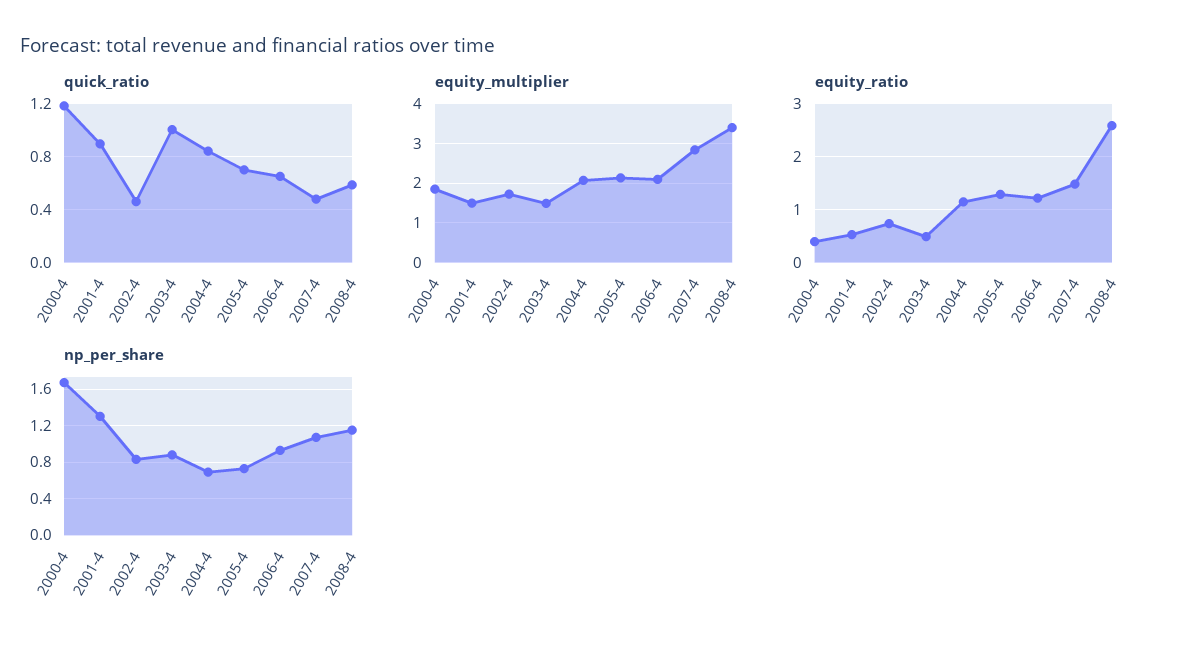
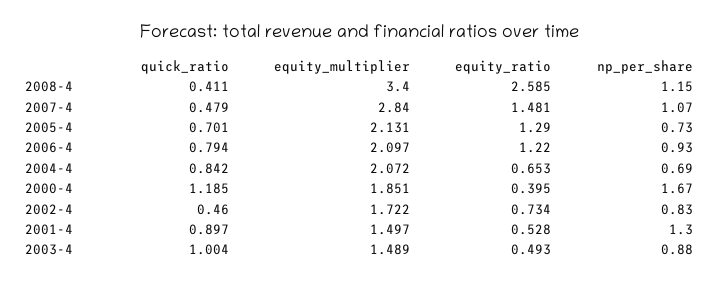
quick_ratio, 2006-4: 0.65 -> 0.794
quick_ratio, 2008-4: 0.6 -> 0.411
equity_ratio, 2004-4: 1.2 -> 0.653

